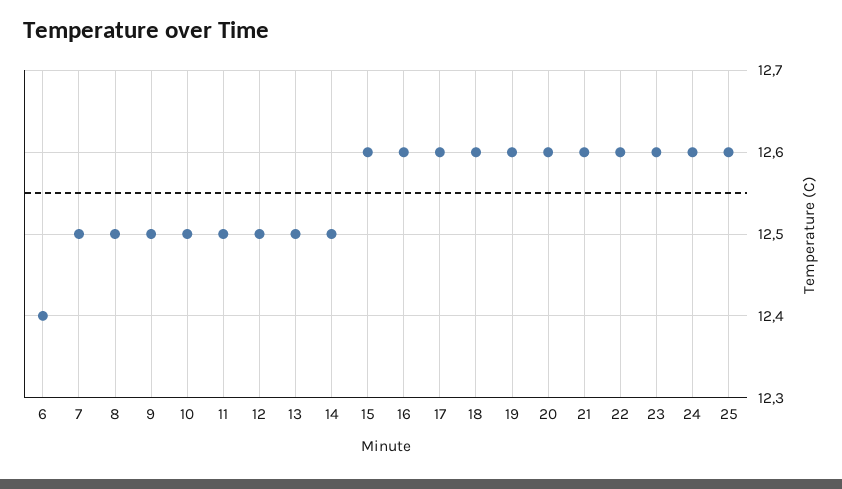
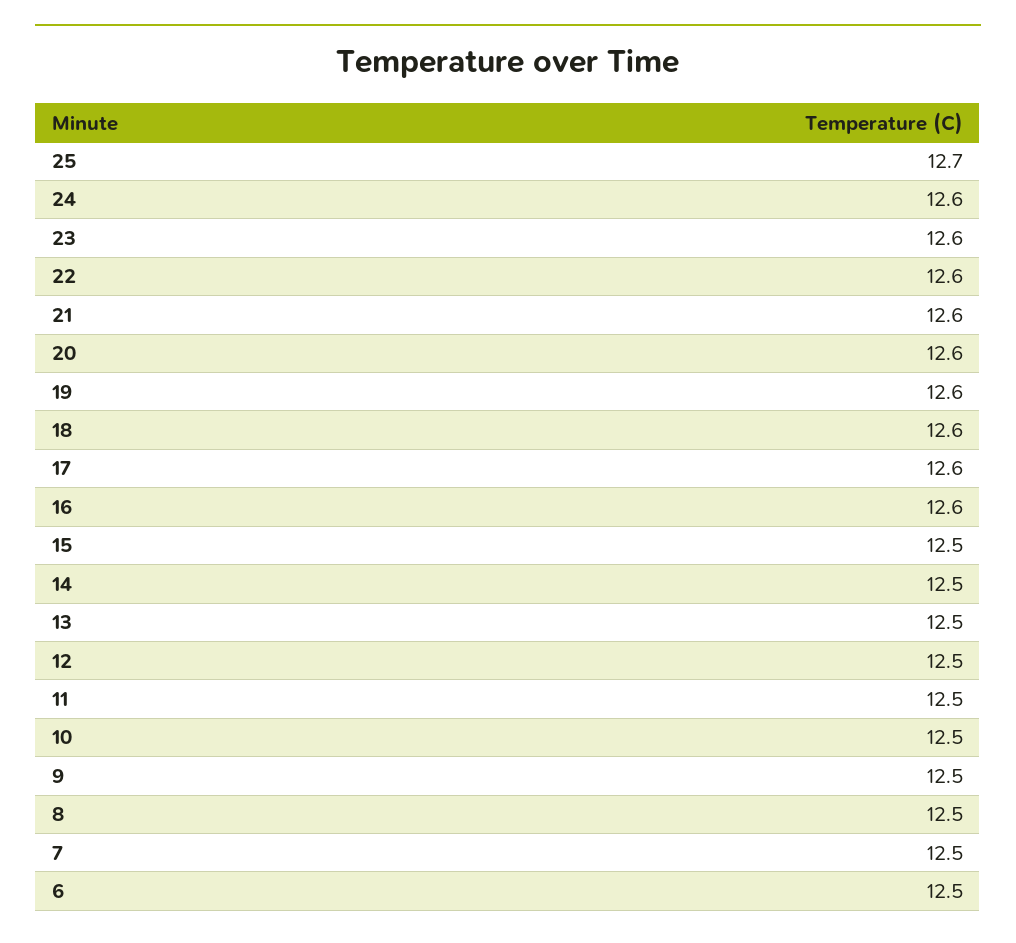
6: 12.4 -> 12.5
15: 12.6 -> 12.5
25: 12.6 -> 12.7

